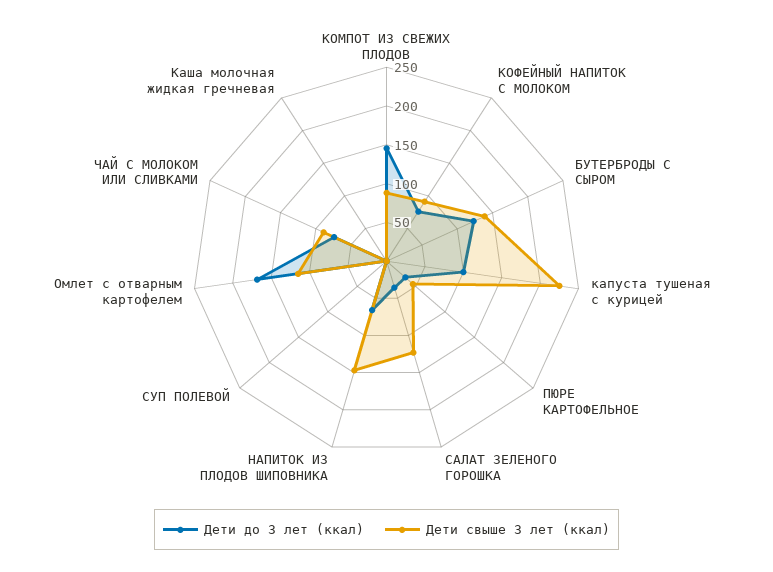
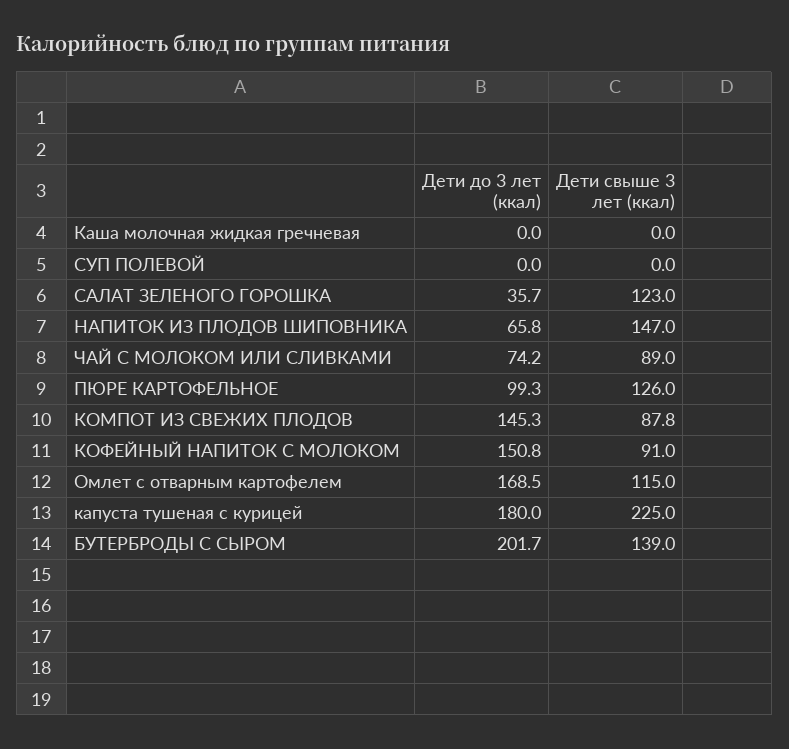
Дети до 3 лет (ккал), КОФЕЙНЫЙ НАПИТОК С МОЛОКОМ: 75 -> 150.8
Дети до 3 лет (ккал), БУТЕРБРОДЫ С СЫРОМ: 125 -> 201.7
Дети до 3 лет (ккал), капуста тушеная с курицей: 100 -> 180
Дети до 3 лет (ккал), ПЮРЕ КАРТОФЕЛЬНОЕ: 25 -> 99.3
Дети свыше 3 лет (ккал), ПЮРЕ КАРТОФЕЛЬНОЕ: 50 -> 126

